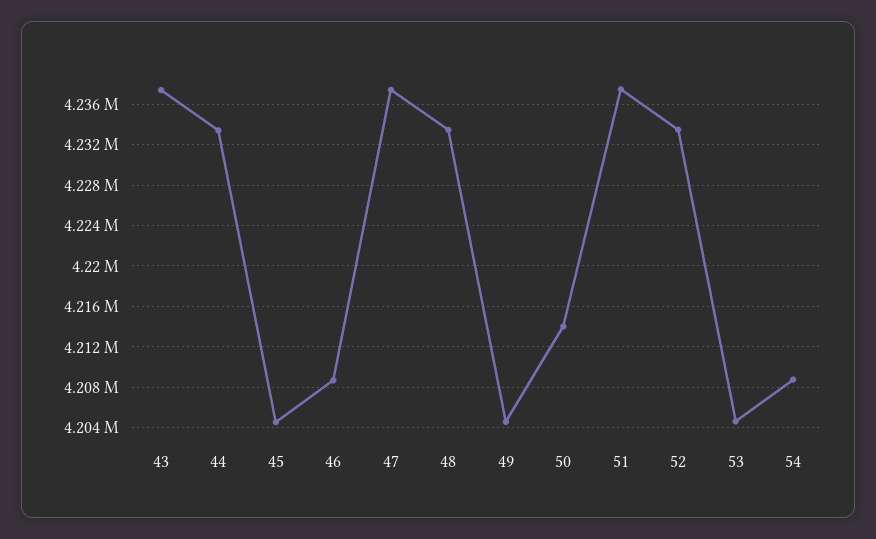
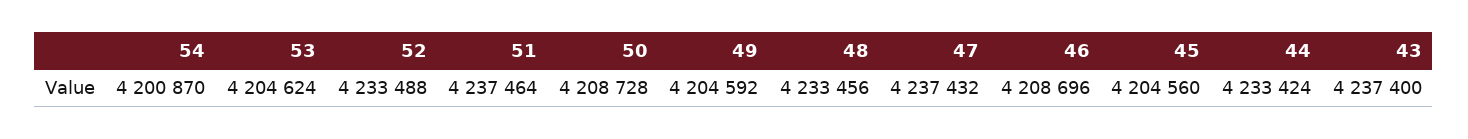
50: 4214000 -> 4208728
54: 4209000 -> 4200870

